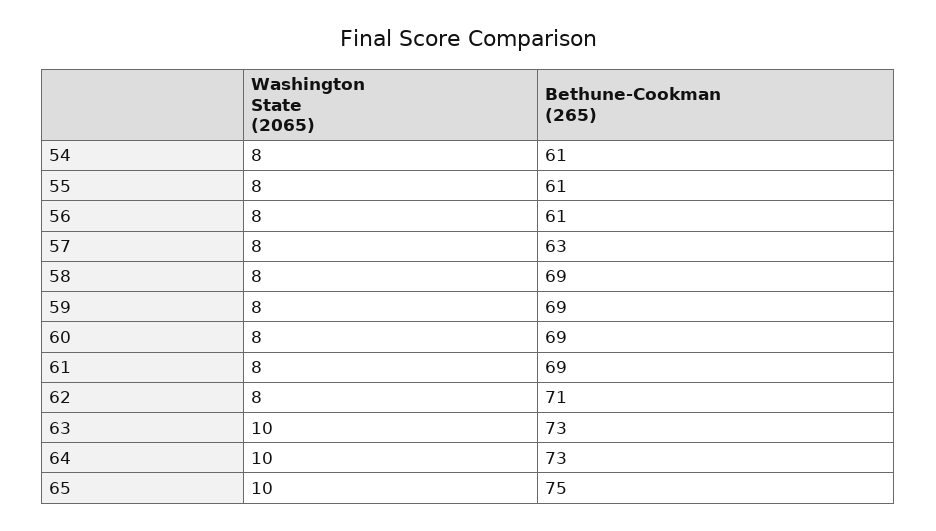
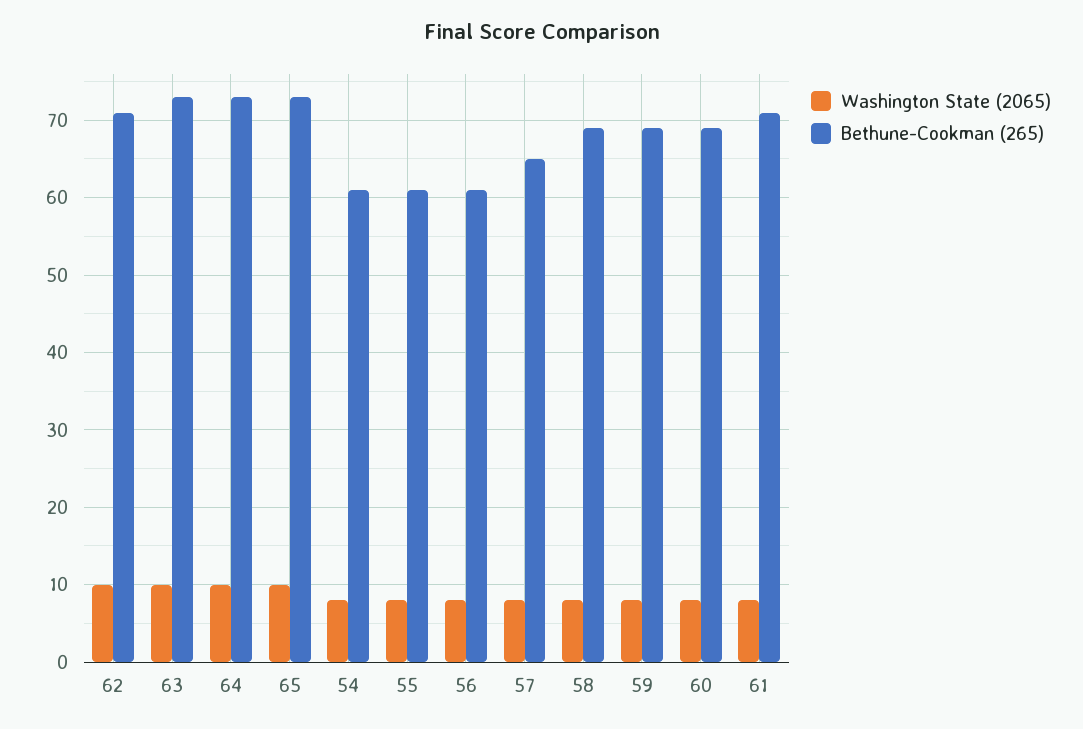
Bethune-Cookman (265), 57: 63 -> 65
Bethune-Cookman (265), 61: 69 -> 71
Washington State (2065), 62: 8 -> 10
Bethune-Cookman (265), 65: 75 -> 73

